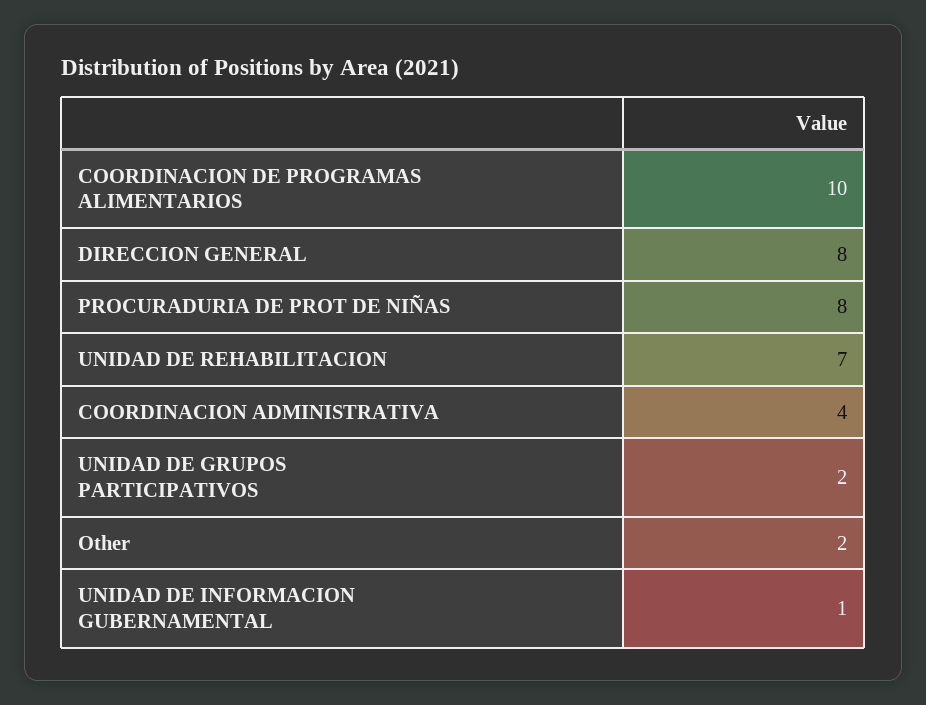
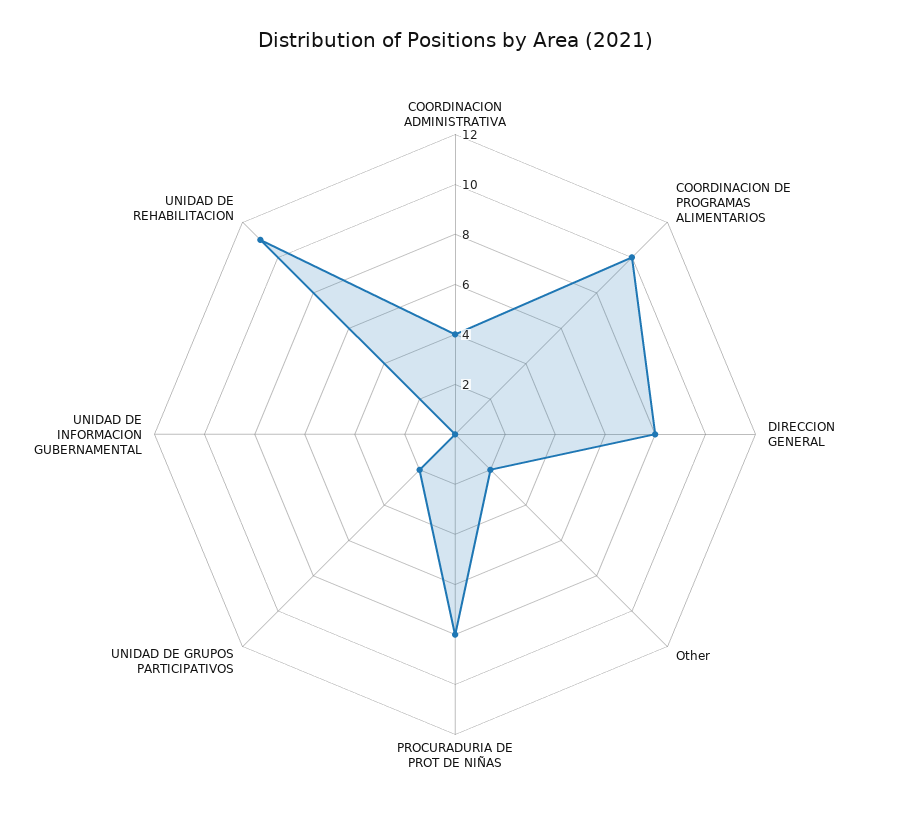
UNIDAD DE REHABILITACION: 7 -> 11
UNIDAD DE INFORMACION GUBERNAMENTAL: 1 -> 0

